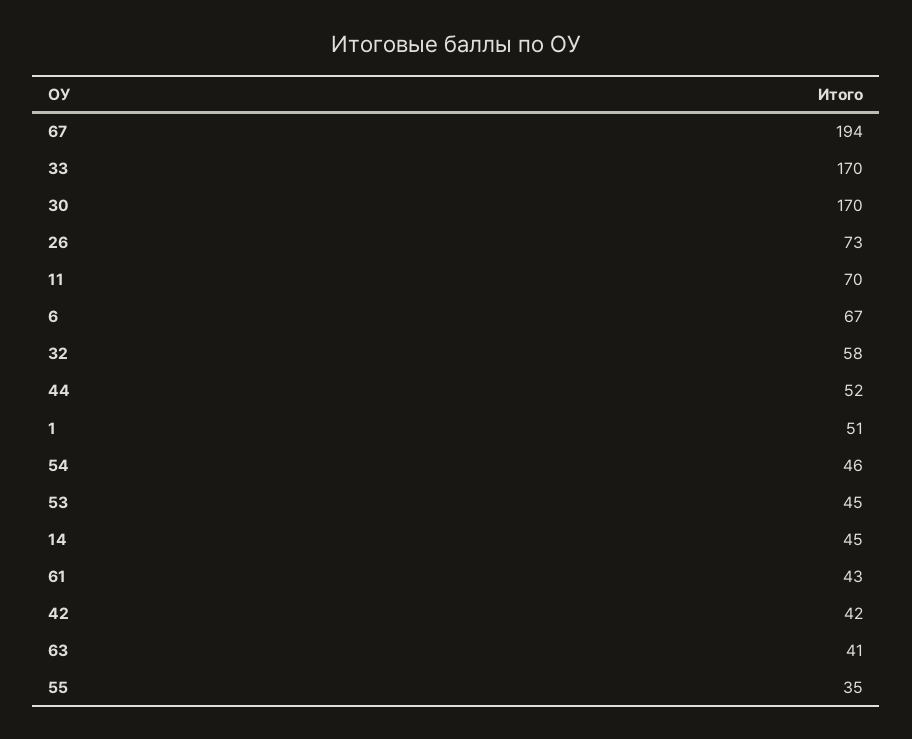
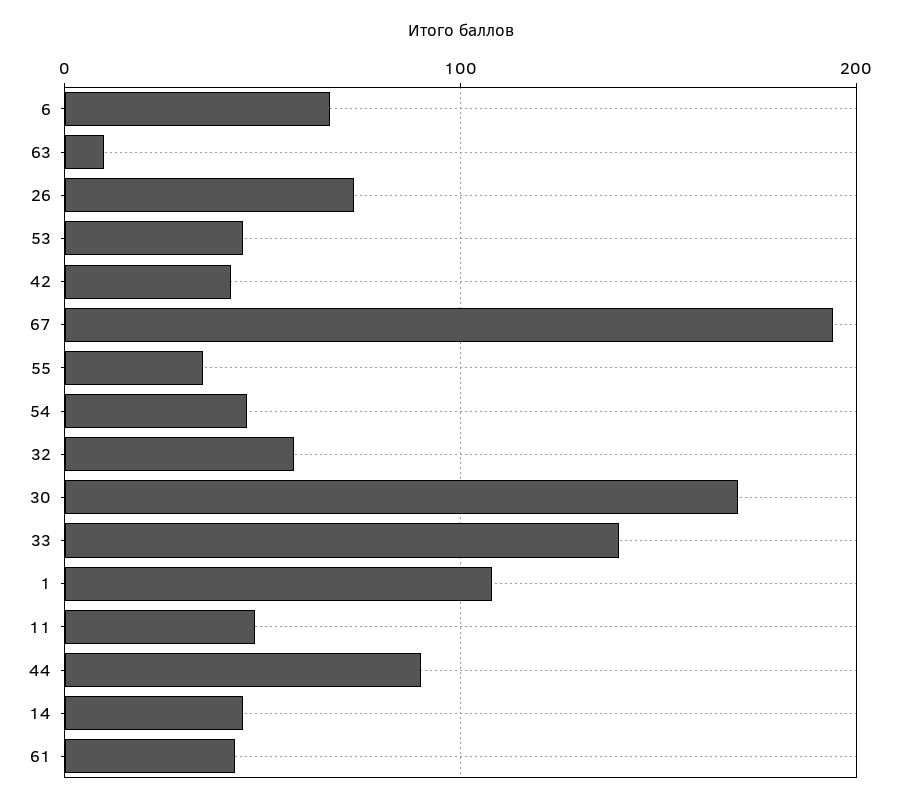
33: 170 -> 140
11: 70 -> 50
44: 52 -> 90
1: 51 -> 110
63: 41 -> 10

